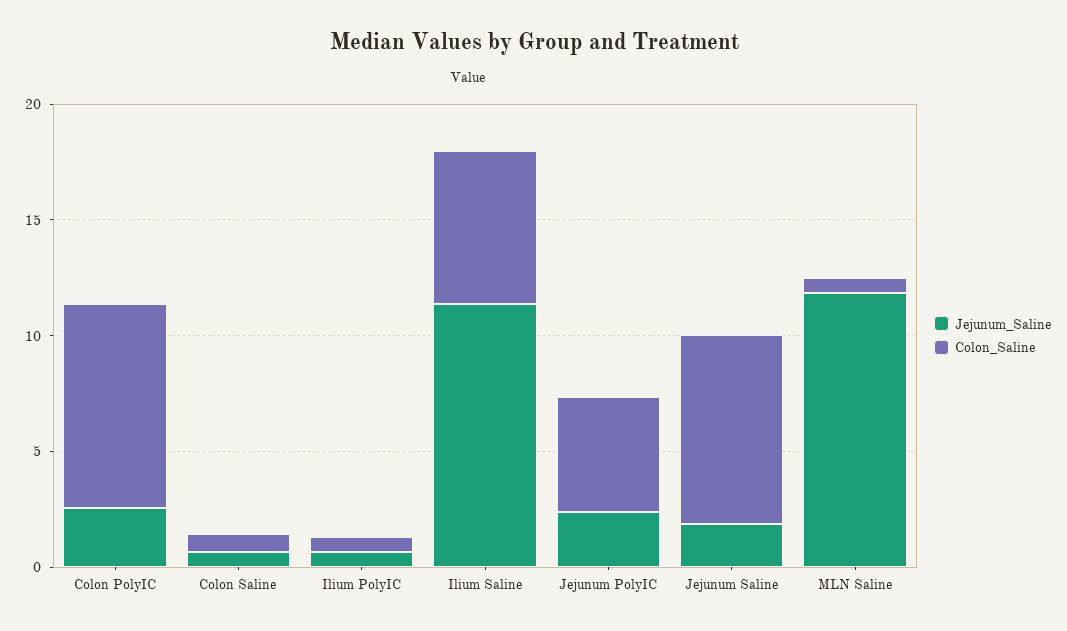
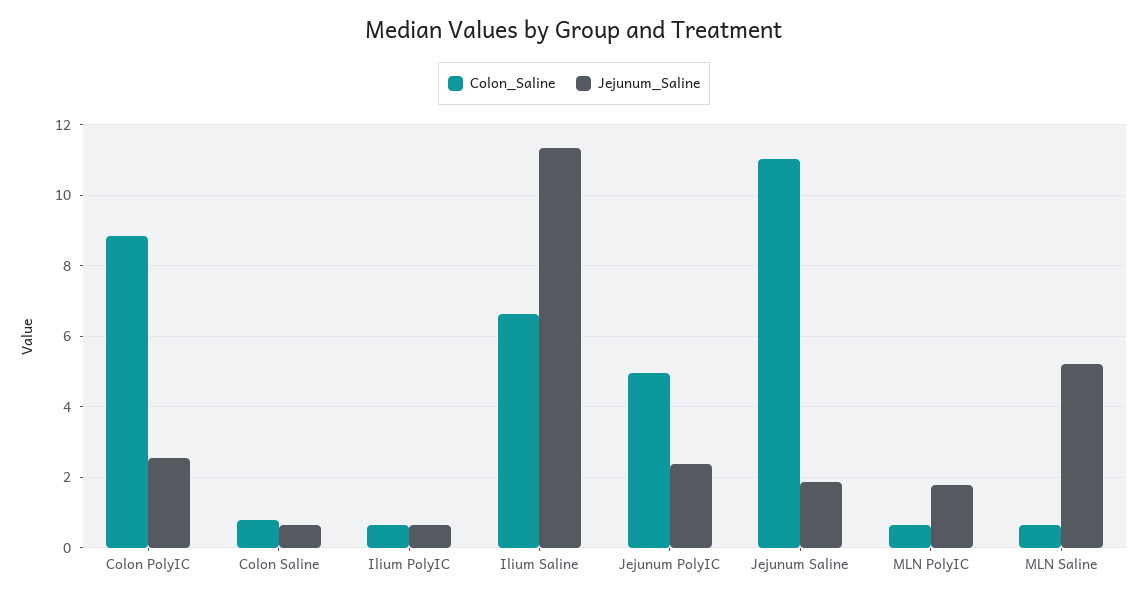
Colon_Saline, Jejunum Saline: 8 -> 11
Jejunum_Saline, MLN Saline: 12 -> 5.2
Colon_Saline, MLN PolyIC: none -> 0.6
Jejunum_Saline, MLN PolyIC: none -> 1.8

